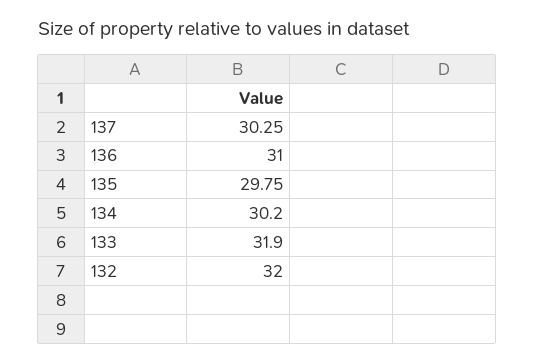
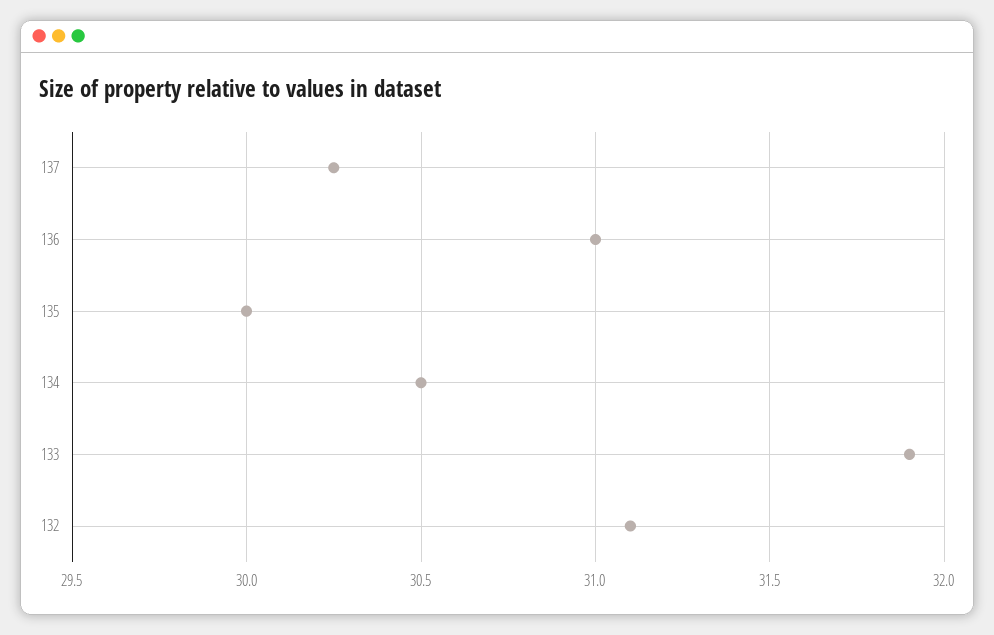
135: 29.75 -> 30
134: 30.2 -> 30.5
132: 32 -> 31.1

